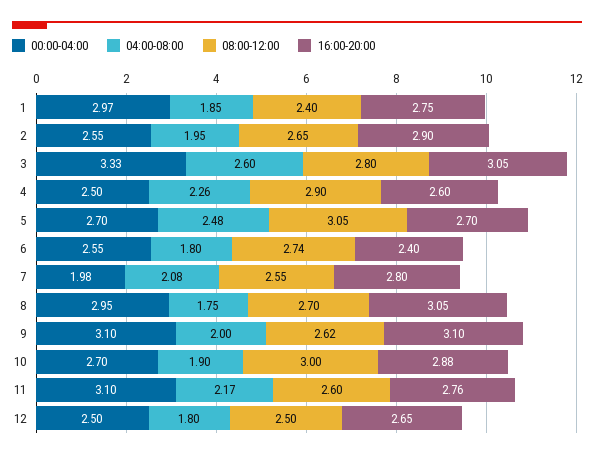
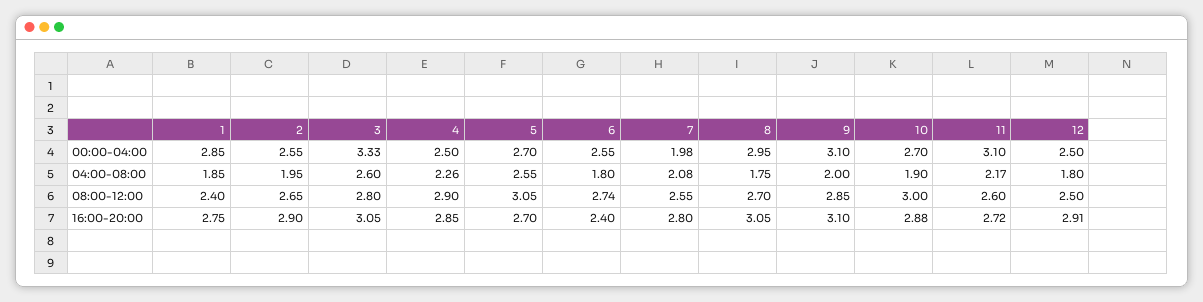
00:00-04:00, 1: 2.97 -> 2.85
16:00-20:00, 4: 2.6 -> 2.85
04:00-08:00, 5: 2.48 -> 2.55
08:00-12:00, 9: 2.62 -> 2.85
16:00-20:00, 11: 2.76 -> 2.72
16:00-20:00, 12: 2.65 -> 2.91

